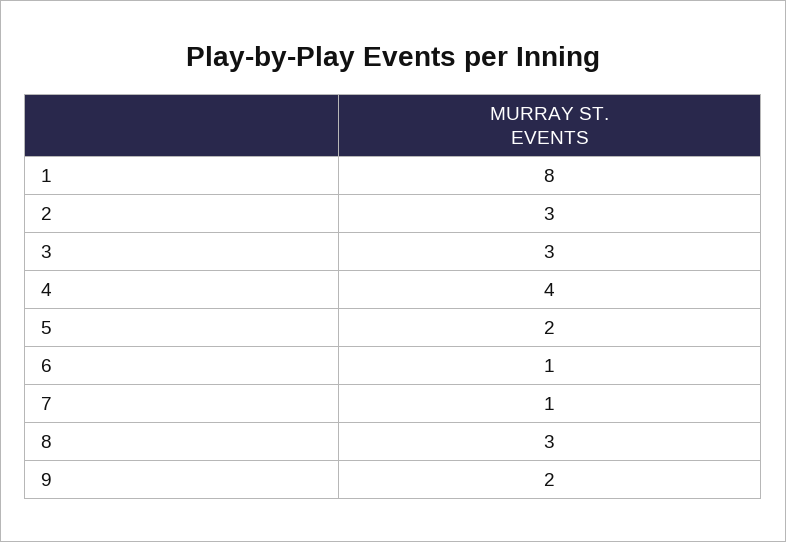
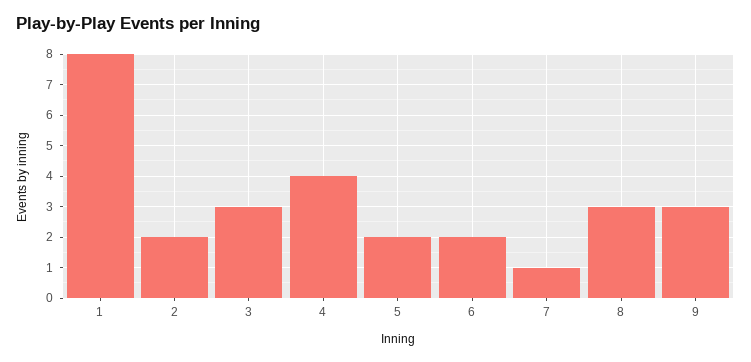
2: 3 -> 2
6: 1 -> 2
9: 2 -> 3

